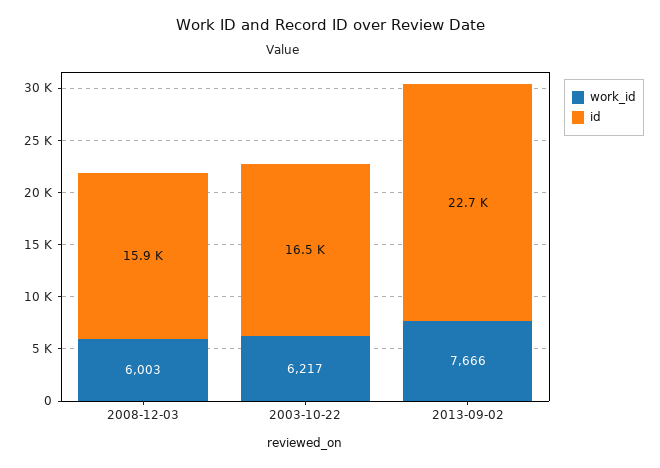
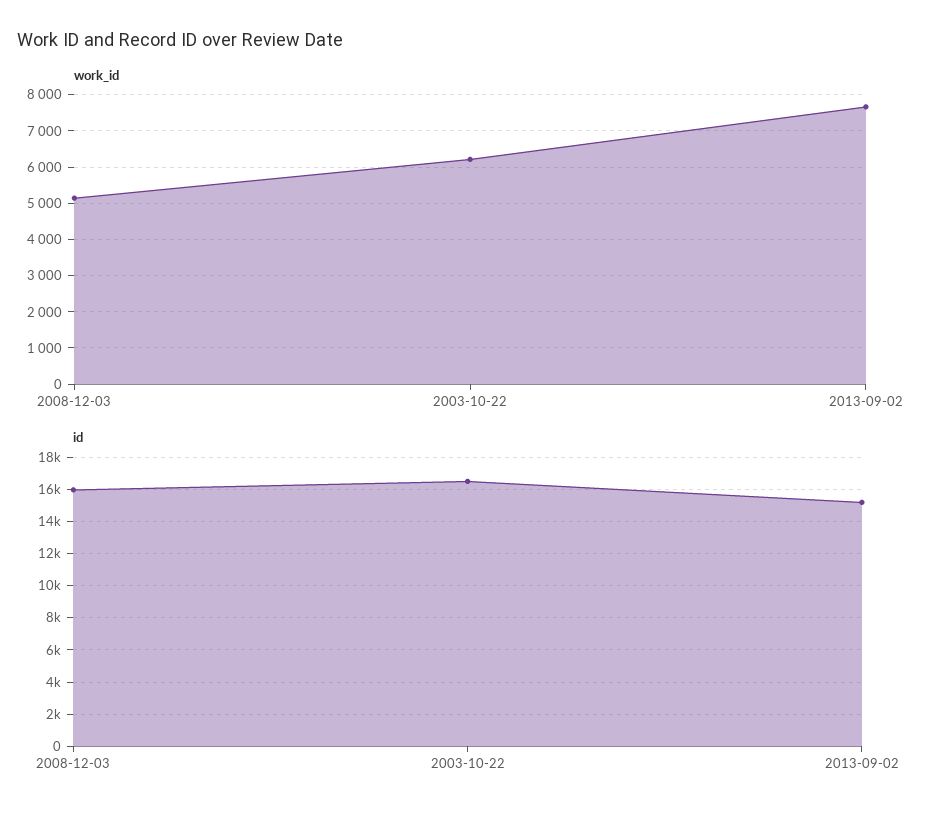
work_id, 2008-12-03: 6003 -> 5200
id, 2013-09-02: 22700 -> 15000

